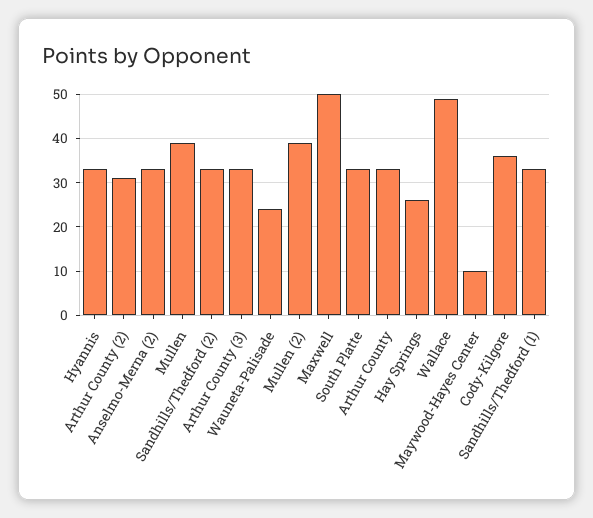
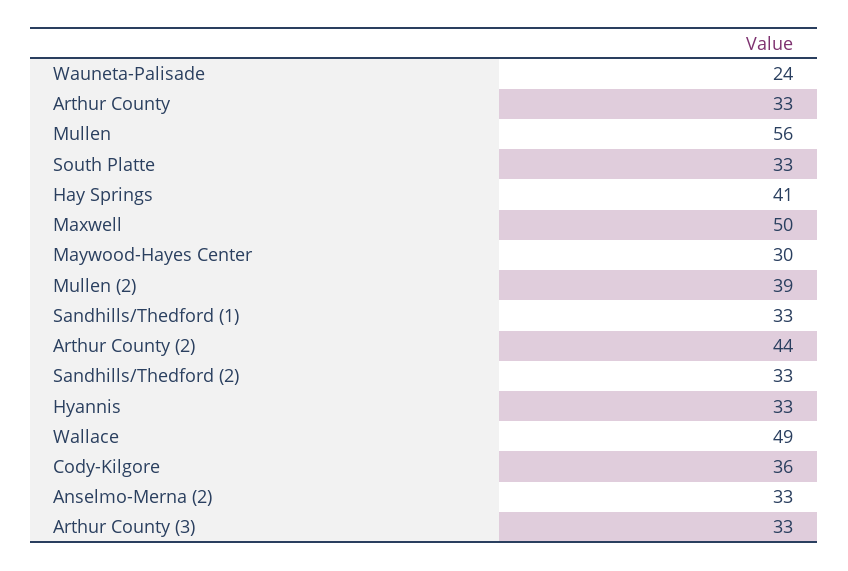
Arthur County (2): 30 -> 44
Mullen: 40 -> 56
Hay Springs: 25 -> 41
Maywood-Hayes Center: 10 -> 30

